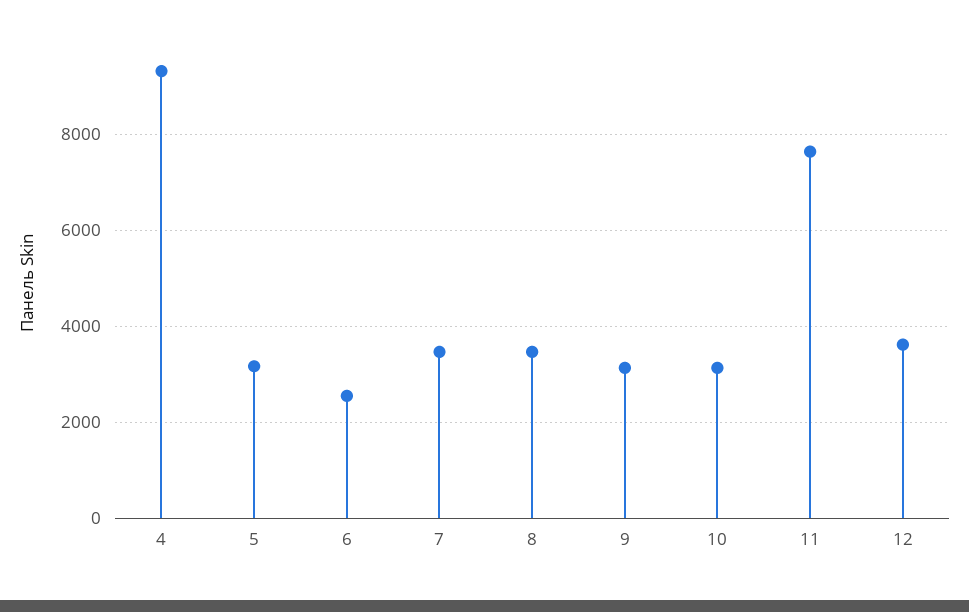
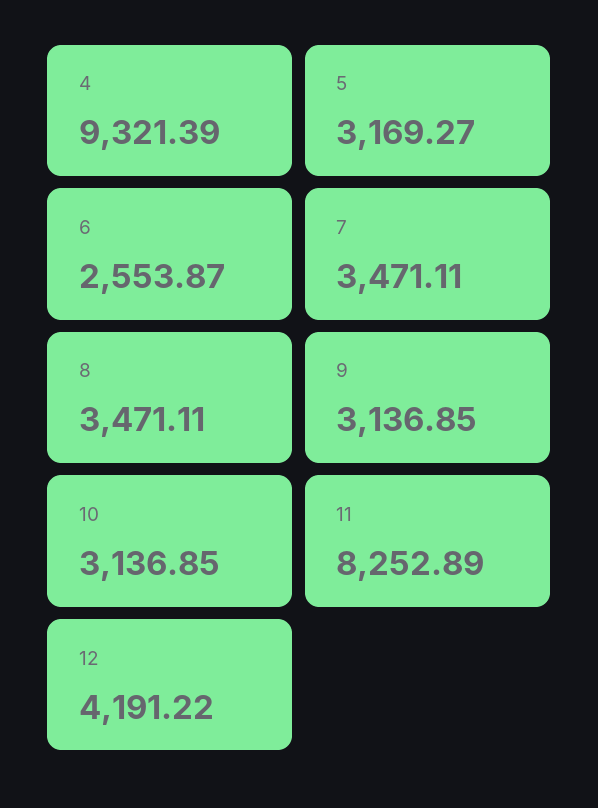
11: 7600 -> 8252.89
12: 3600 -> 4191.22

